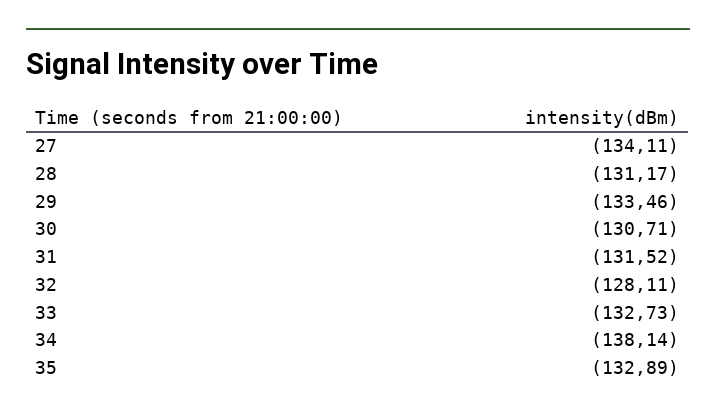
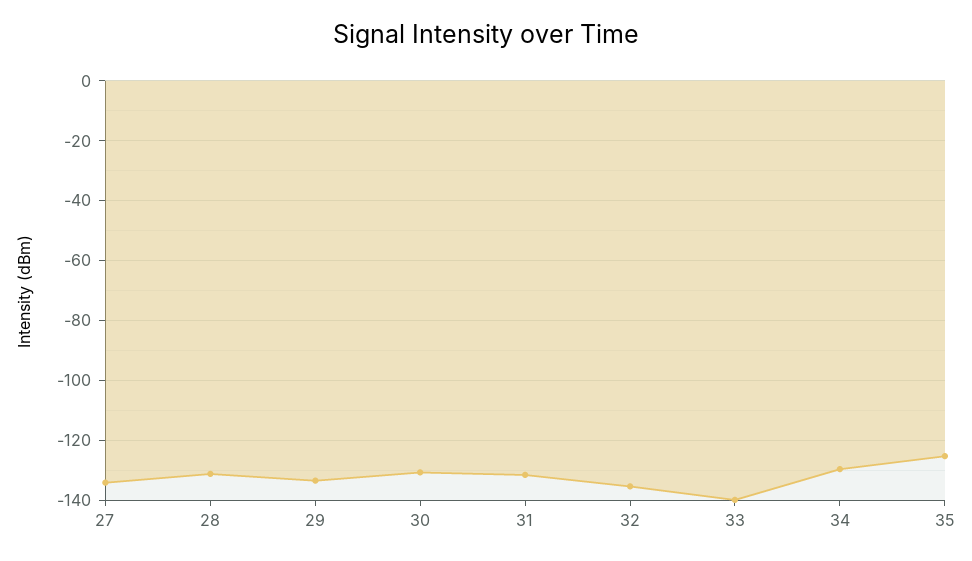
32: -128.11 -> -135
33: -132.73 -> -140
34: -138.14 -> -130
35: -132.89 -> -125

